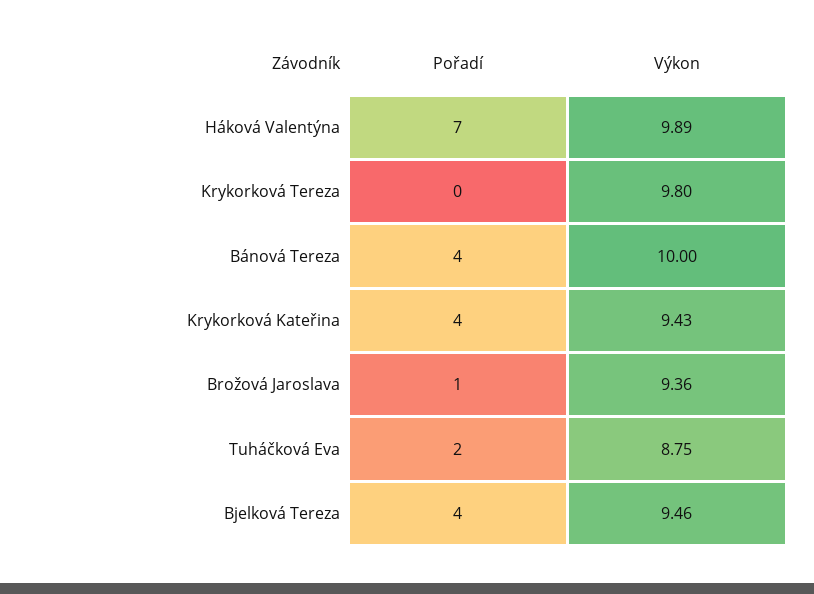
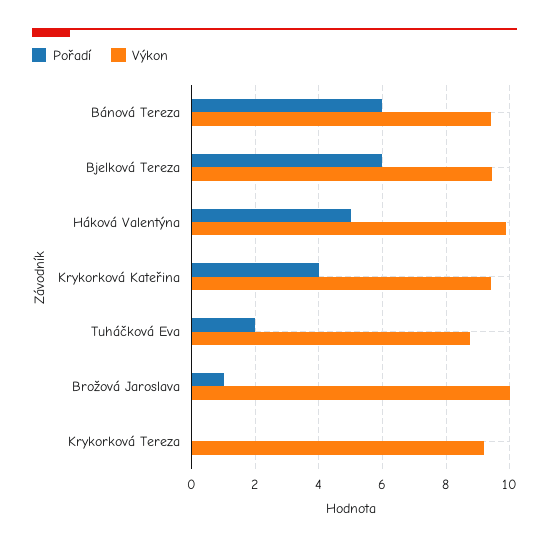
Pořadí, Háková Valentýna: 7 -> 5
Výkon, Krykorková Tereza: 9.8 -> 9.2
Pořadí, Bánová Tereza: 4 -> 6
Výkon, Bánová Tereza: 10 -> 9.4
Výkon, Brožová Jaroslava: 9.36 -> 10
Pořadí, Bjelková Tereza: 4 -> 6

